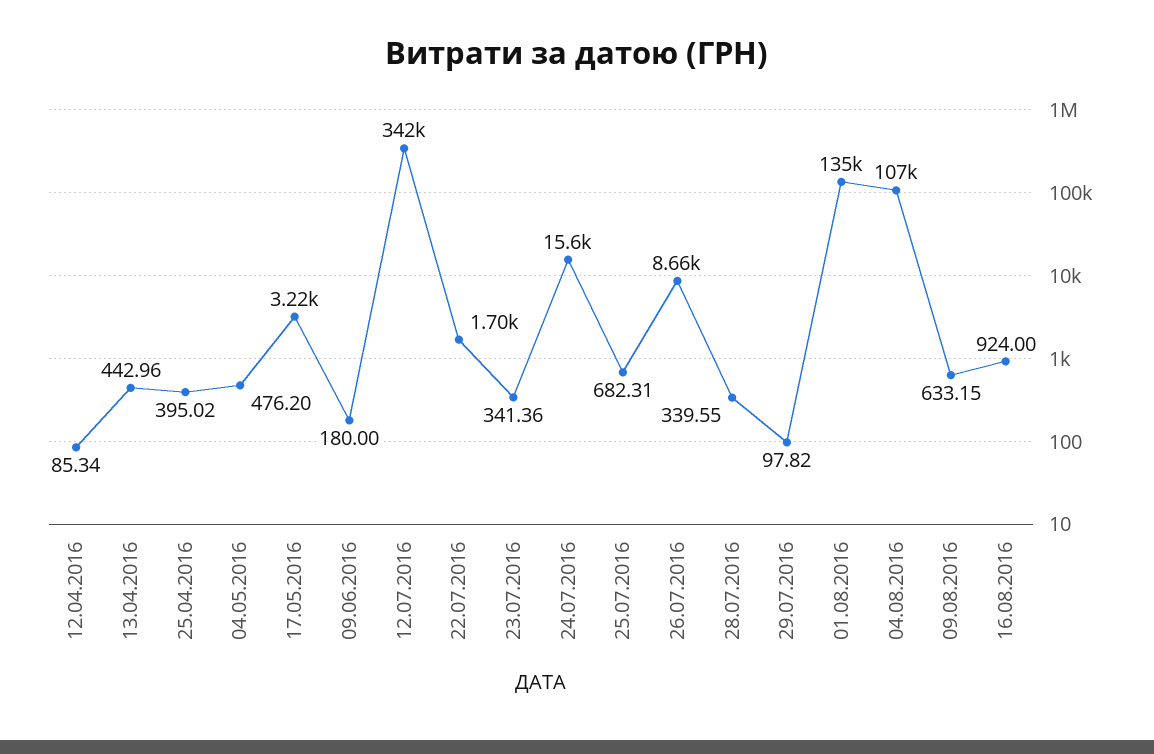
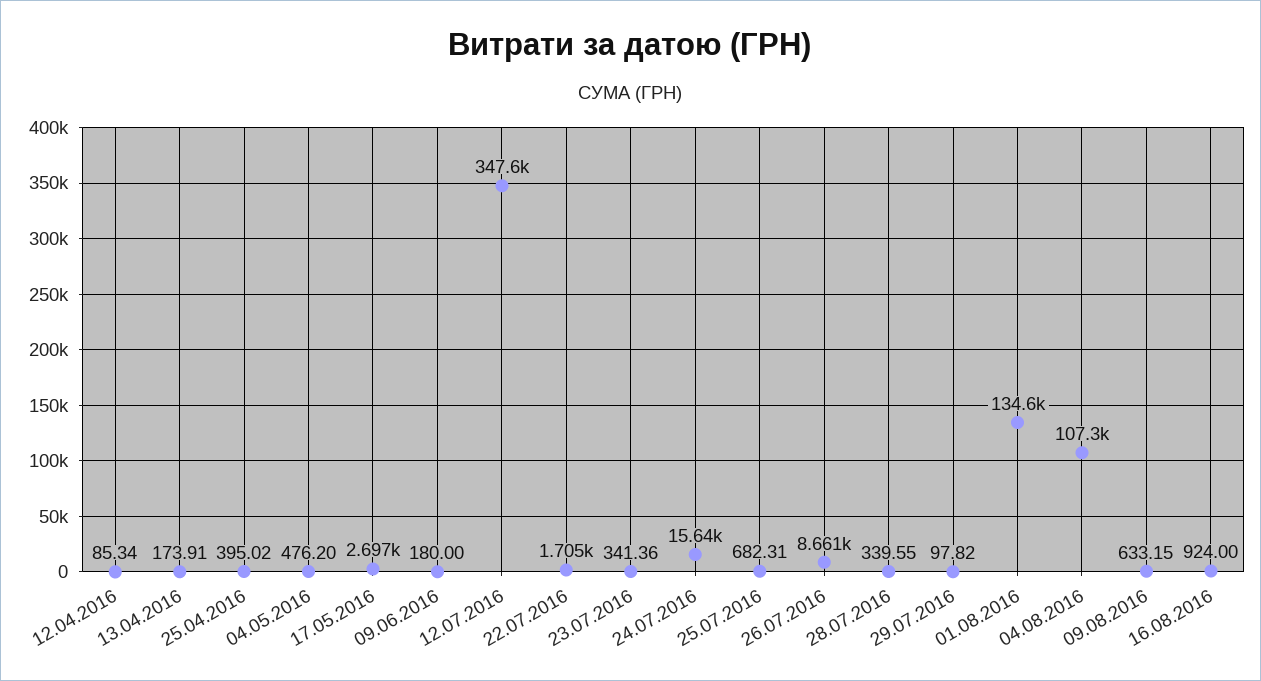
13.04.2016: 442.96 -> 173.91
17.05.2016: 3220 -> 2697
12.07.2016: 342000 -> 347600

